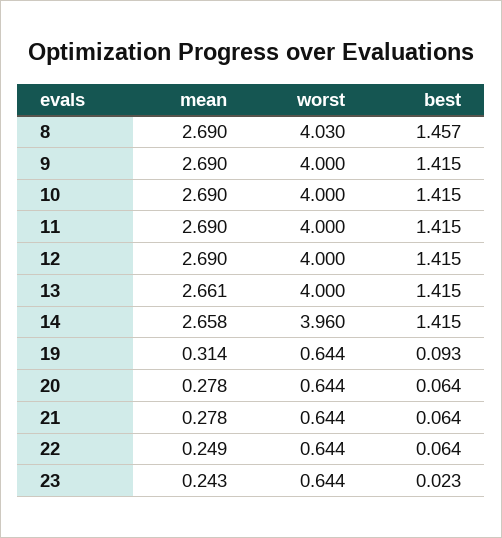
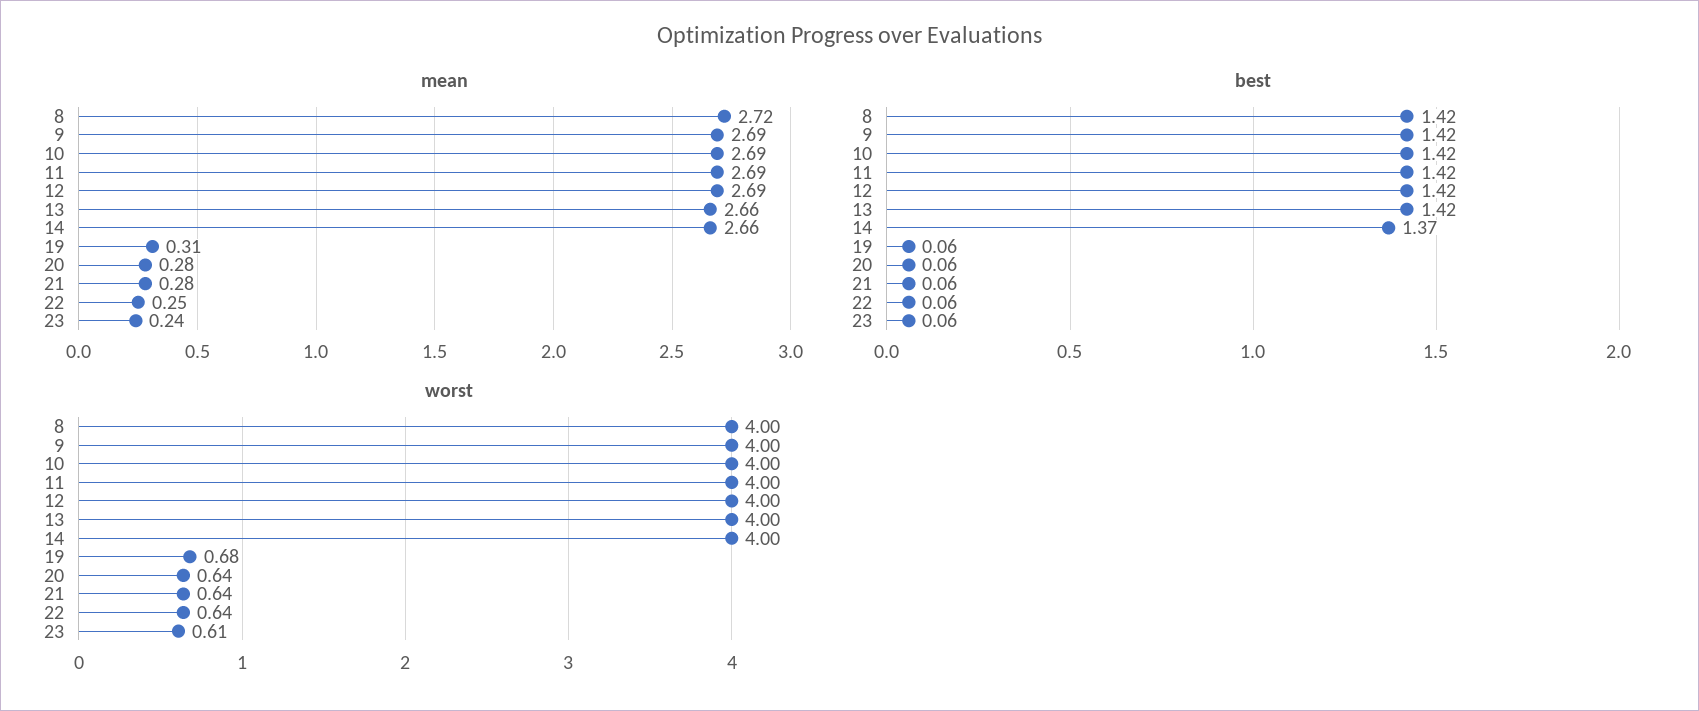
mean, 8: 2.69 -> 2.72
worst, 8: 4.03 -> 4
best, 8: 1.457 -> 1.42
worst, 14: 3.96 -> 4
best, 14: 1.415 -> 1.37
worst, 19: 0.644 -> 0.68
best, 19: 0.093 -> 0.06
worst, 23: 0.644 -> 0.61
best, 23: 0.023 -> 0.06

